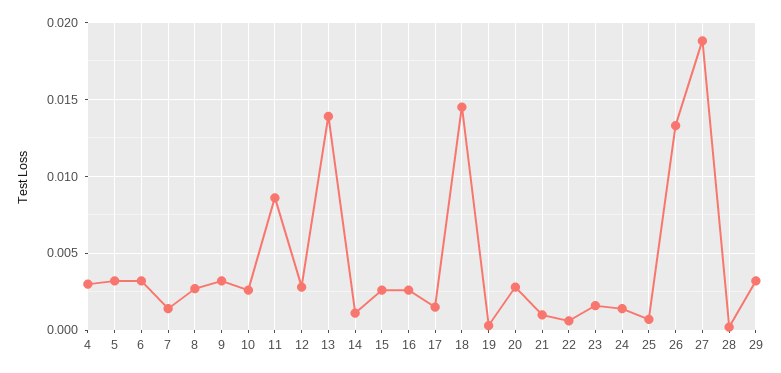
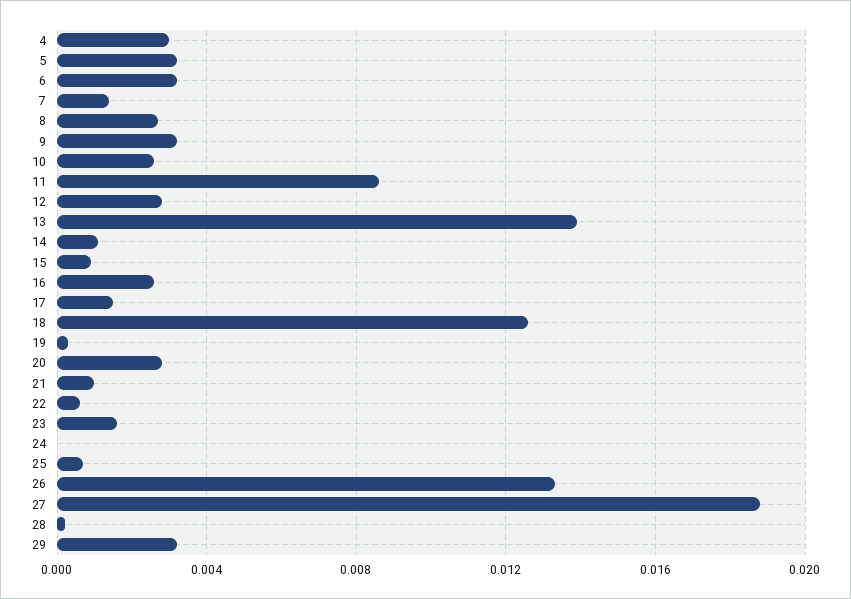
15: 0.0025 -> 0.001
18: 0.0145 -> 0.0125
24: 0.0015 -> 0

